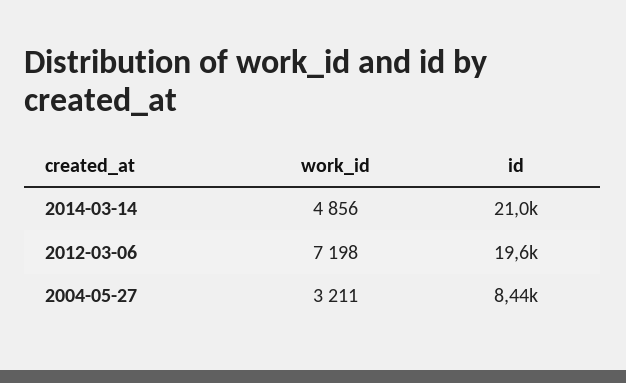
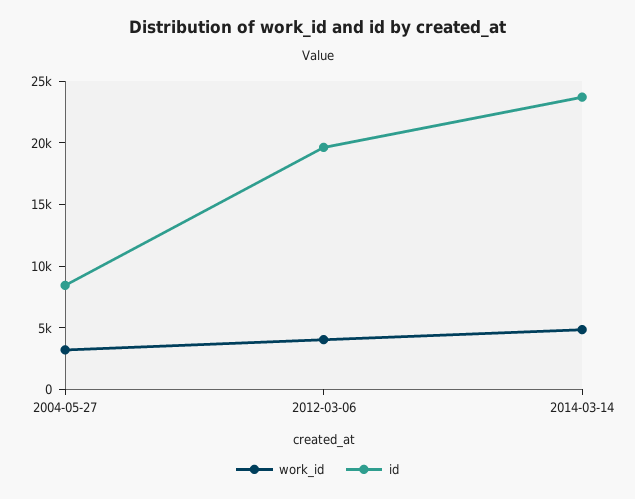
id, 2014-03-14: 21000 -> 24000
work_id, 2012-03-06: 7198 -> 4000

